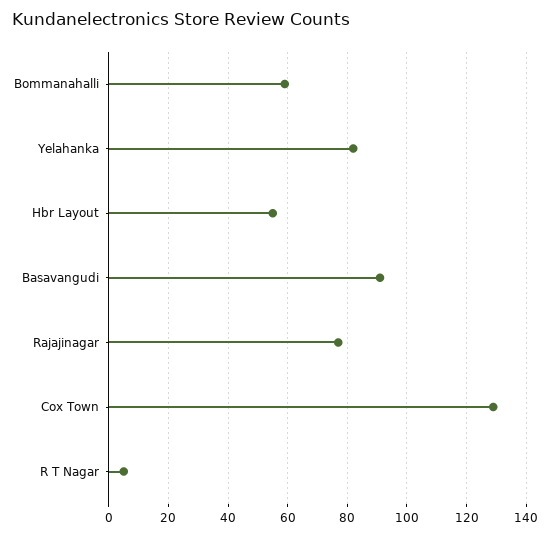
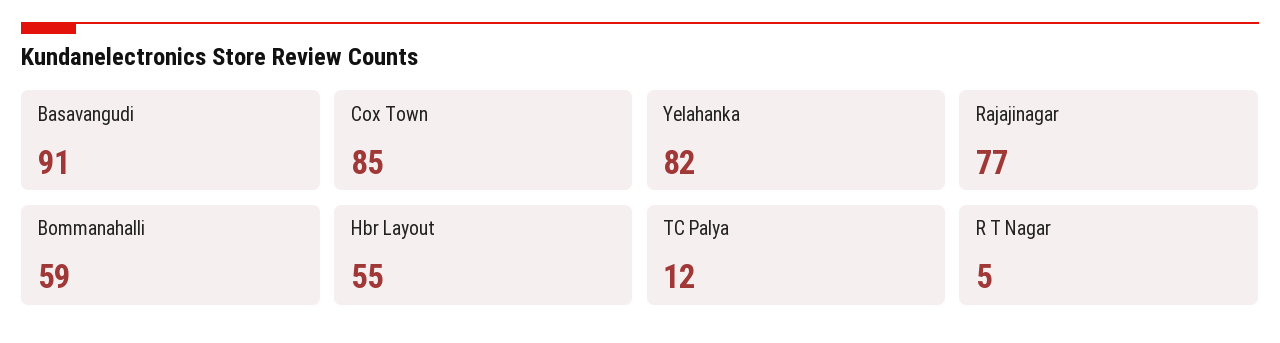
Cox Town: 130 -> 85
TC Palya: none -> 12

